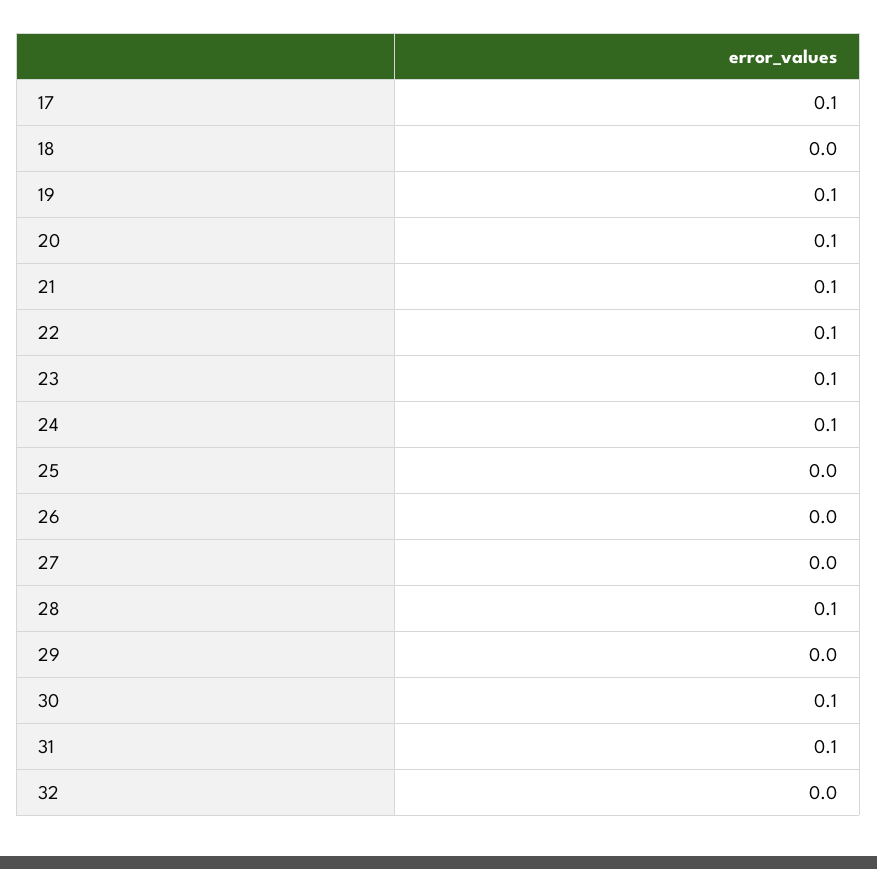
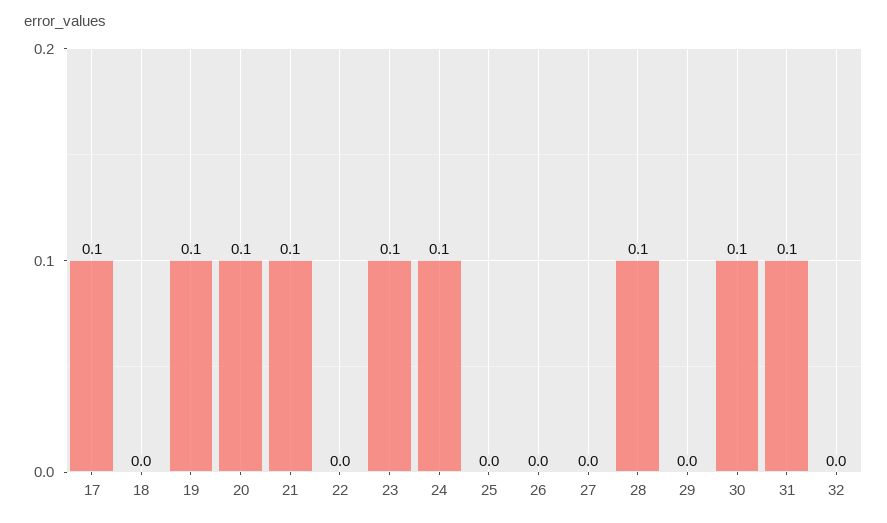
22: 0.1 -> 0

